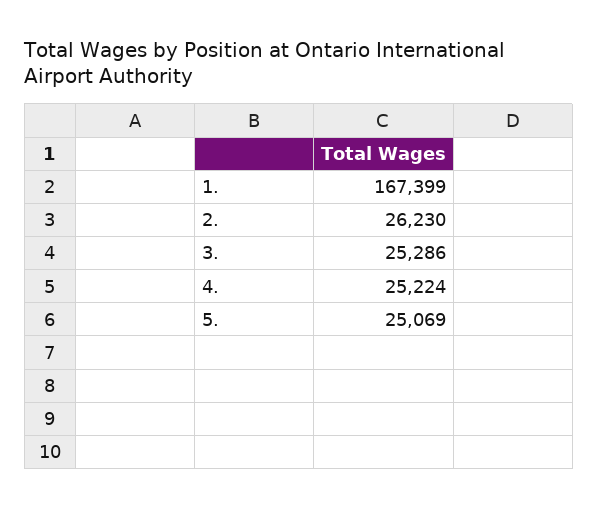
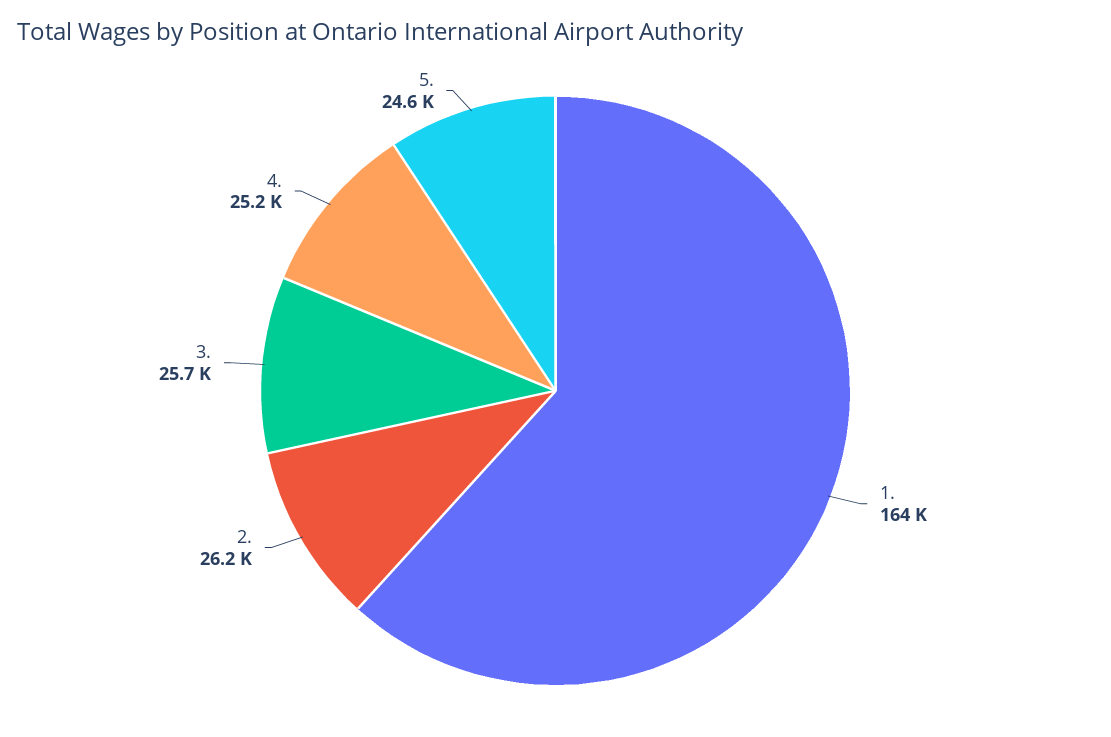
1.: 167399 -> 164000
3.: 25286 -> 25700
5.: 25069 -> 24600

